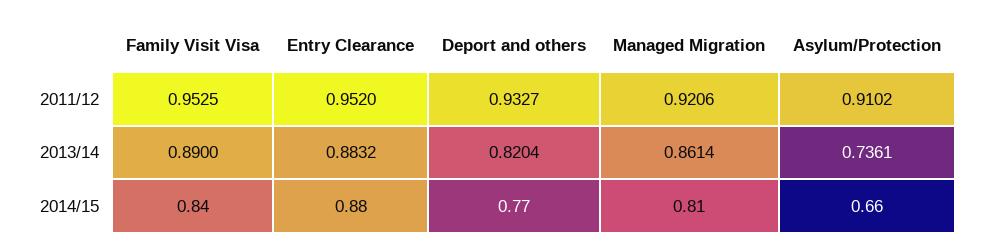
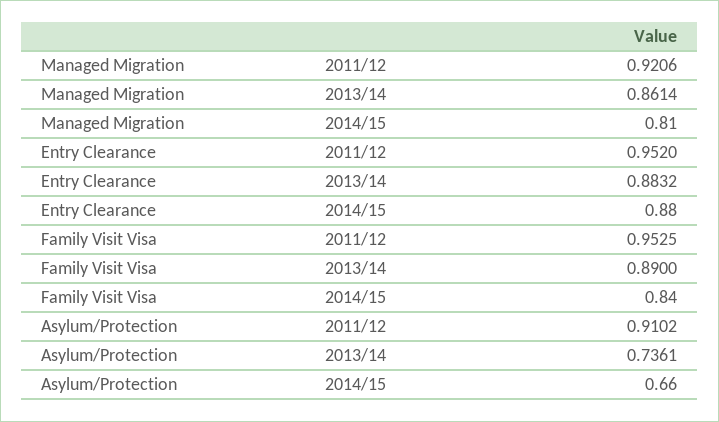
Deport and others, 2011/12: 0.9327 -> none
Deport and others, 2013/14: 0.8204 -> none
Deport and others, 2014/15: 0.77 -> none

